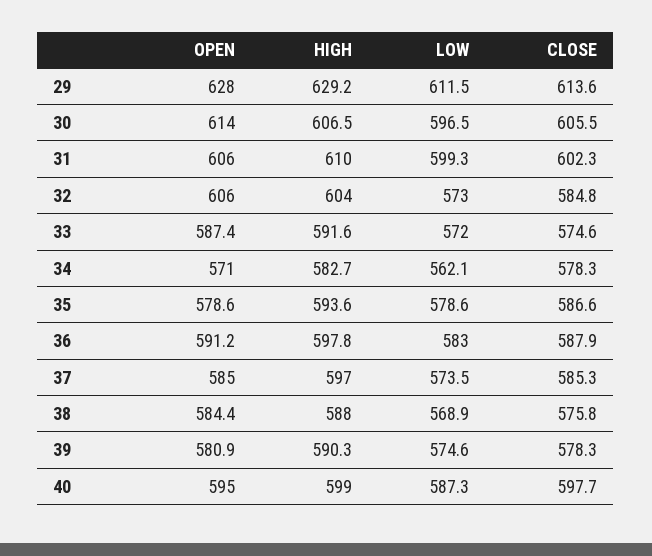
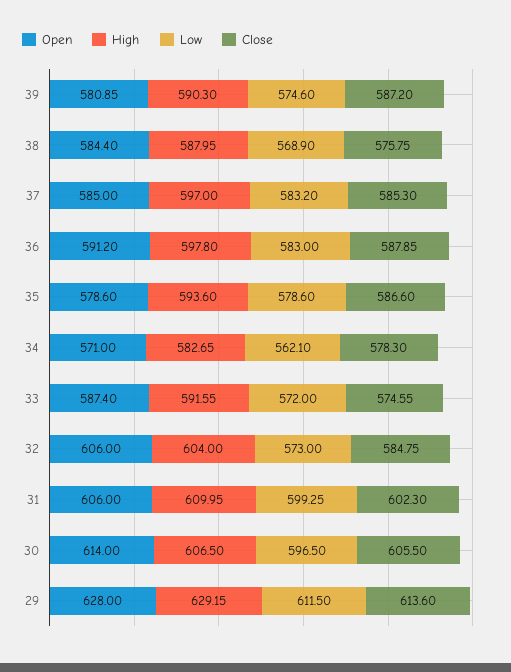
LOW, 37: 573.5 -> 583.2
CLOSE, 39: 578.3 -> 587.2
OPEN, 40: 595 -> none
HIGH, 40: 599 -> none
LOW, 40: 587.3 -> none
CLOSE, 40: 597.7 -> none

